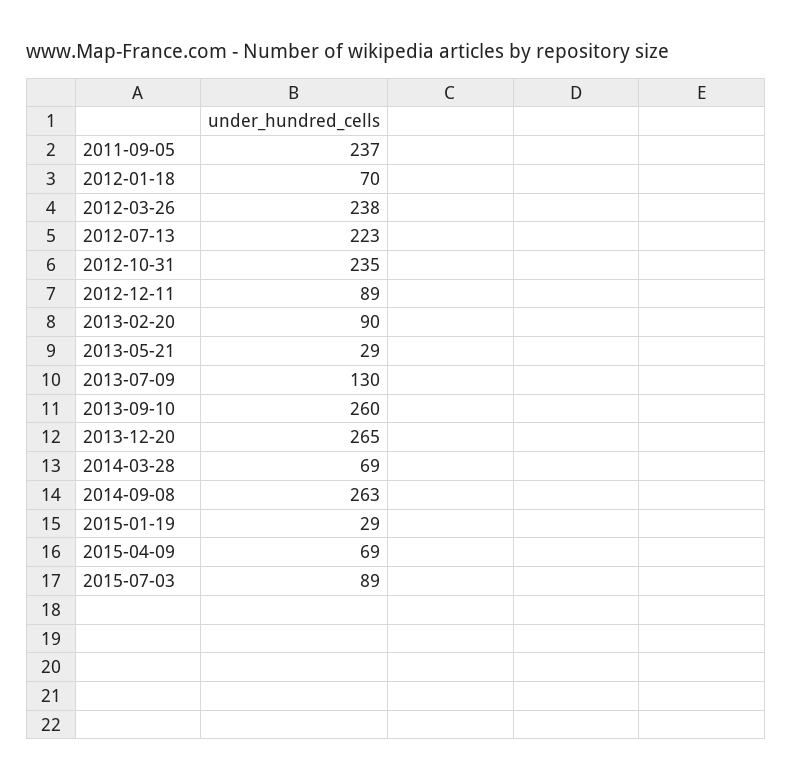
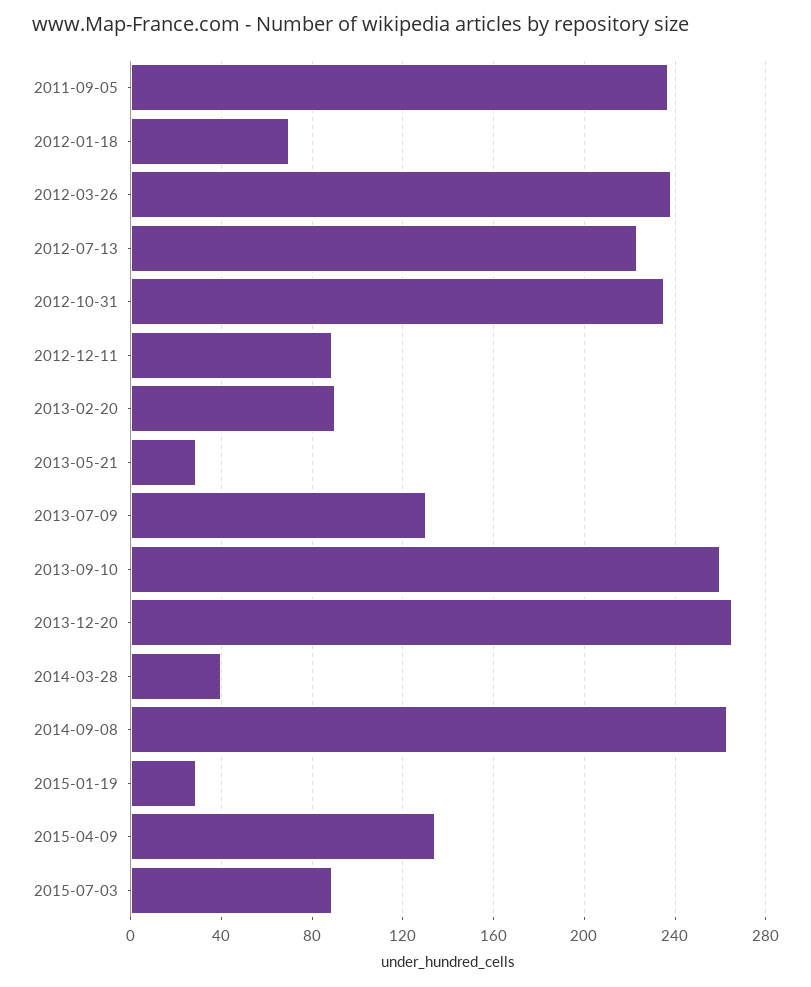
2014-03-28: 69 -> 40
2015-04-09: 69 -> 135

